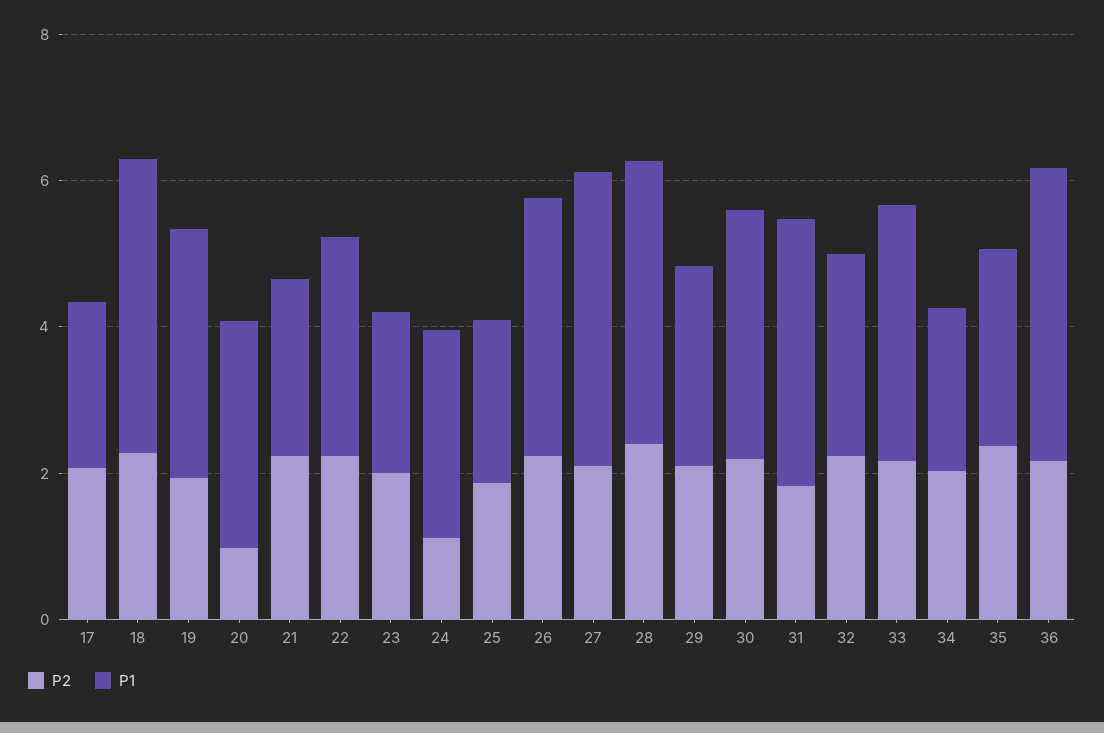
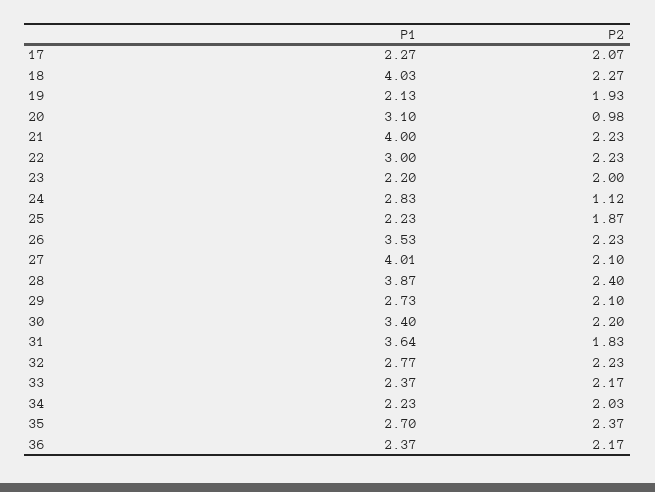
P1, 19: 3.5 -> 2.13
P1, 21: 2.5 -> 4
P1, 33: 3.5 -> 2.37
P1, 36: 4 -> 2.37

